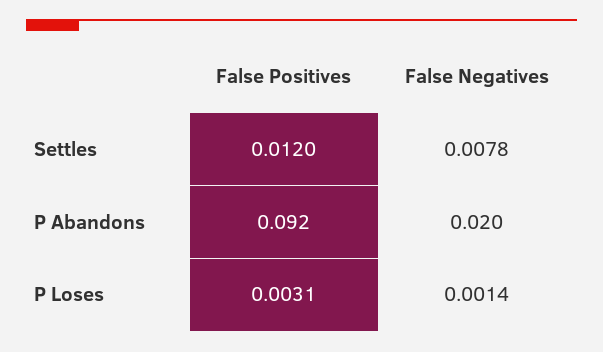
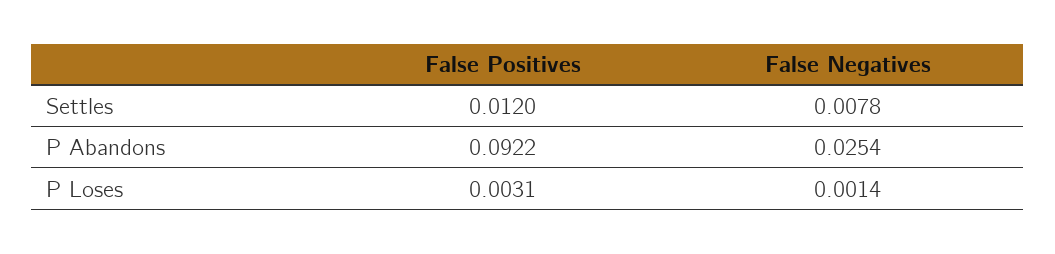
False Negatives, P Abandons: 0.02 -> 0.0254

